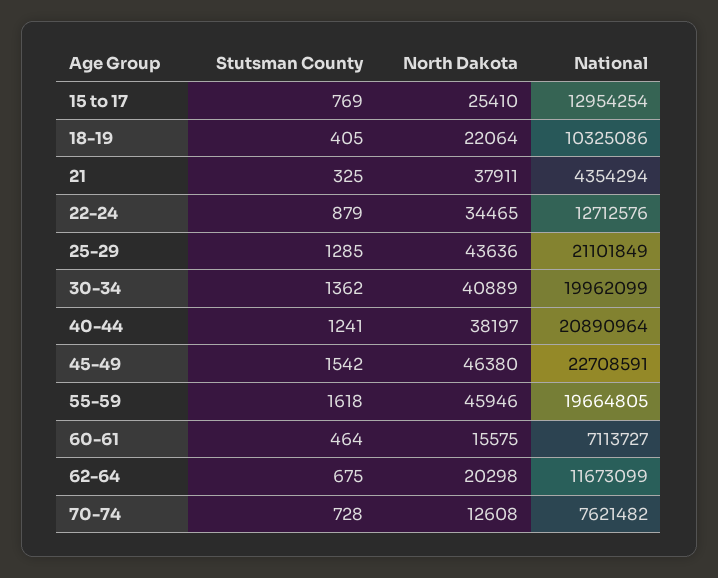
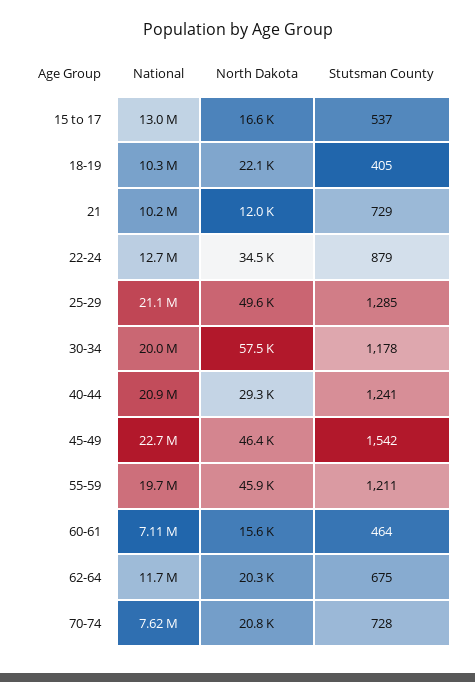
Stutsman County, 15 to 17: 769 -> 537
North Dakota, 15 to 17: 25410 -> 16600
Stutsman County, 21: 325 -> 729
North Dakota, 21: 37911 -> 12000
National, 21: 4354294 -> 10200000
North Dakota, 25-29: 43636 -> 49600
Stutsman County, 30-34: 1362 -> 1178
North Dakota, 30-34: 40889 -> 57500
North Dakota, 40-44: 38197 -> 29300
Stutsman County, 55-59: 1618 -> 1211
North Dakota, 70-74: 12608 -> 20800

